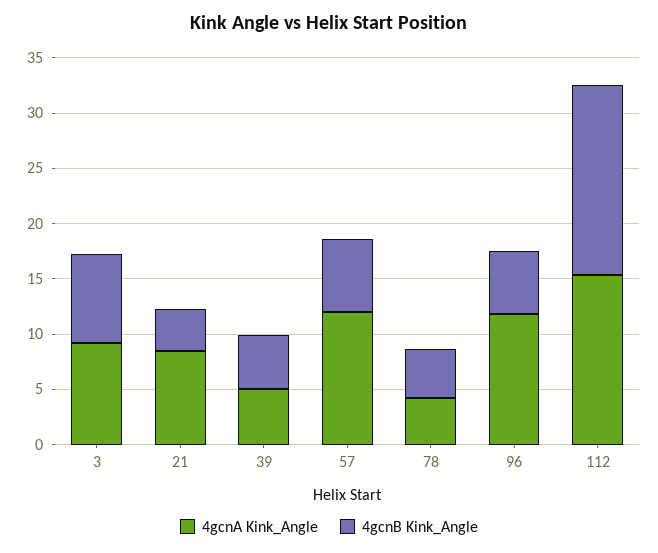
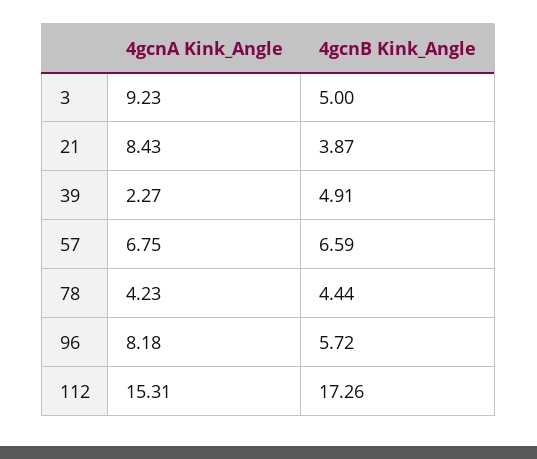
4gcnB Kink_Angle, 3: 8 -> 5
4gcnA Kink_Angle, 39: 5 -> 2.27
4gcnA Kink_Angle, 57: 12 -> 6.75
4gcnA Kink_Angle, 96: 12 -> 8.18

